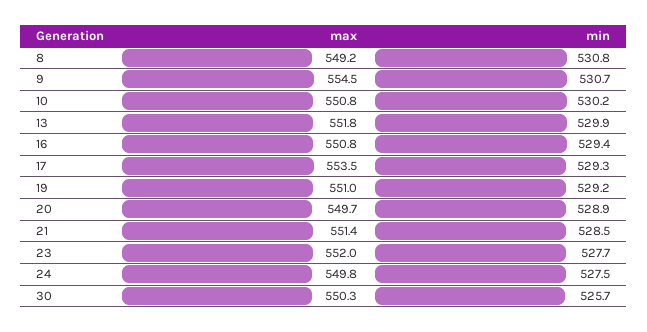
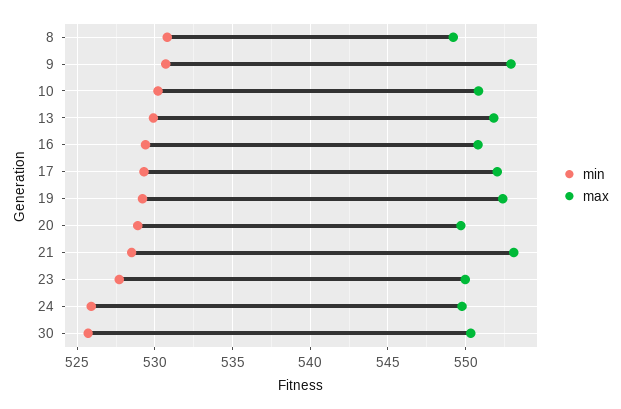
max, 9: 554.5 -> 553
max, 17: 553.5 -> 552
max, 19: 551 -> 552.5
max, 21: 551.4 -> 553
max, 23: 552 -> 550
min, 24: 527.5 -> 526

